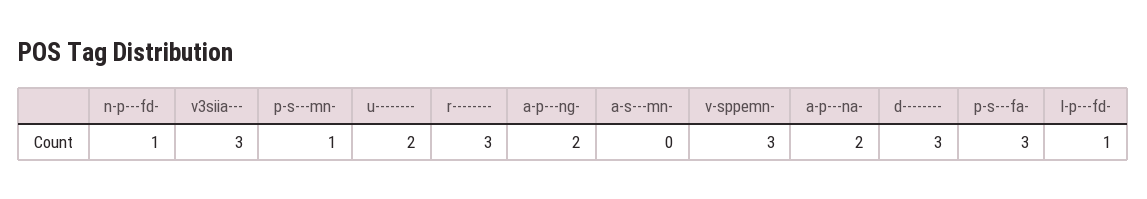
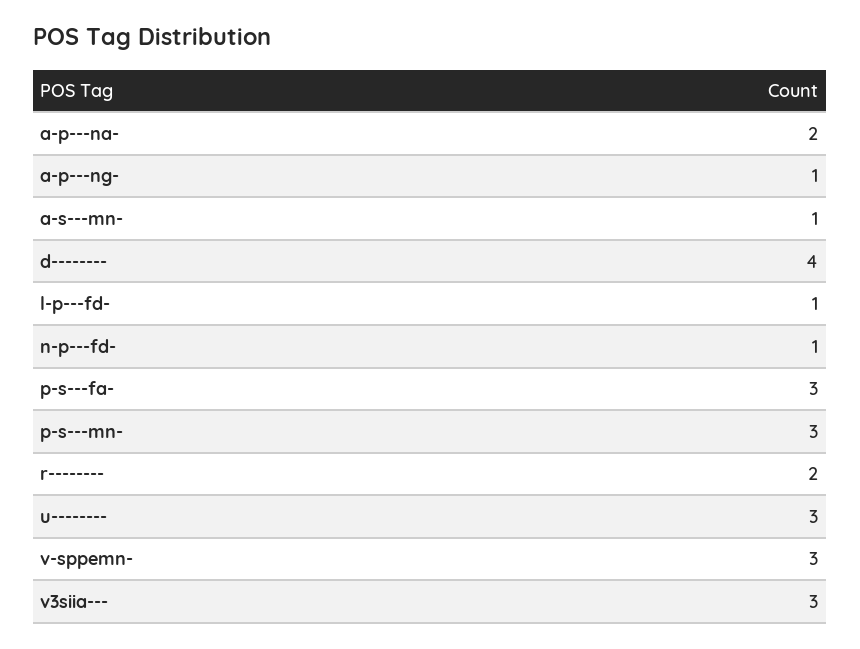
p-s---mn-: 1 -> 3
u--------: 2 -> 3
r--------: 3 -> 2
a-p---ng-: 2 -> 1
a-s---mn-: 0 -> 1
d--------: 3 -> 4

